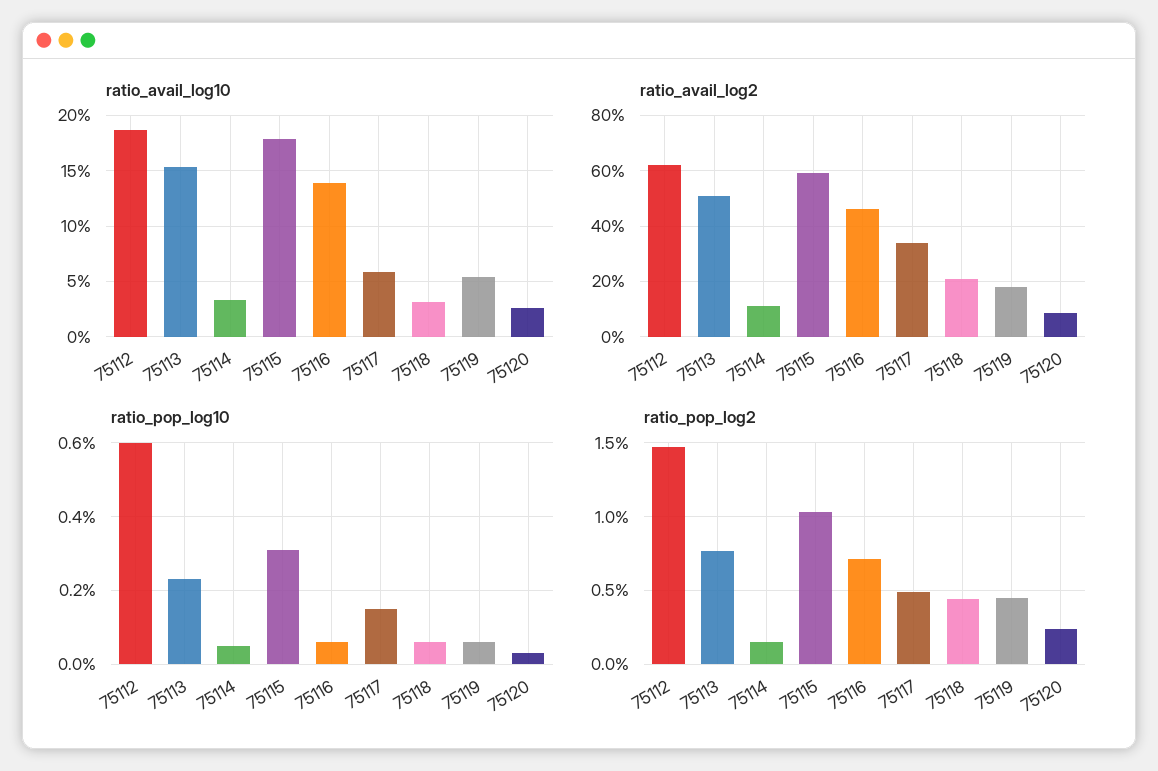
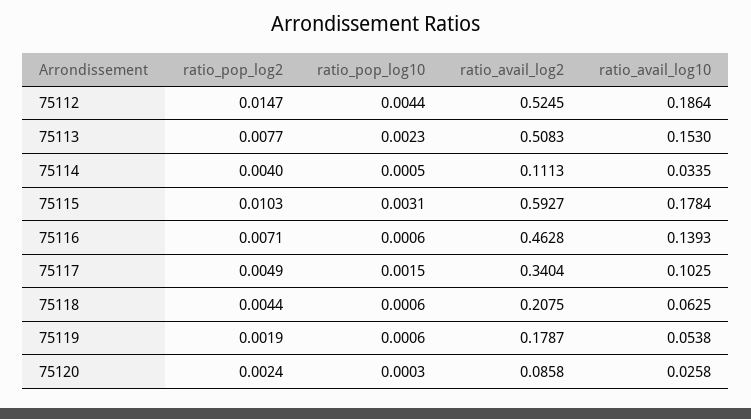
ratio_avail_log10, 75117: 0.06 -> 0.1025
ratio_avail_log10, 75118: 0.03 -> 0.0625
ratio_avail_log2, 75112: 0.625 -> 0.5245
ratio_pop_log10, 75112: 0.006 -> 0.0044
ratio_pop_log2, 75114: 0.0015 -> 0.004
ratio_pop_log2, 75119: 0.0045 -> 0.0019

